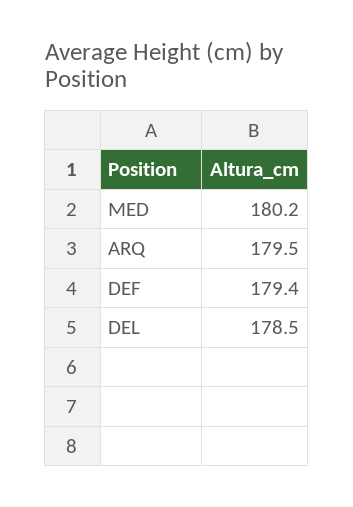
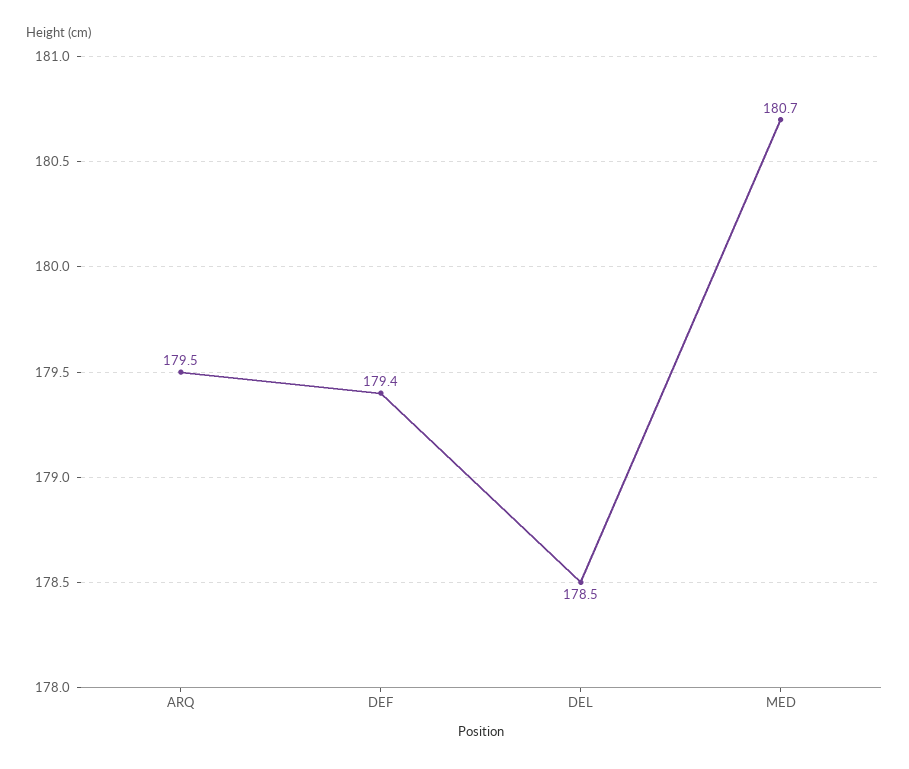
MED: 180.2 -> 180.7

